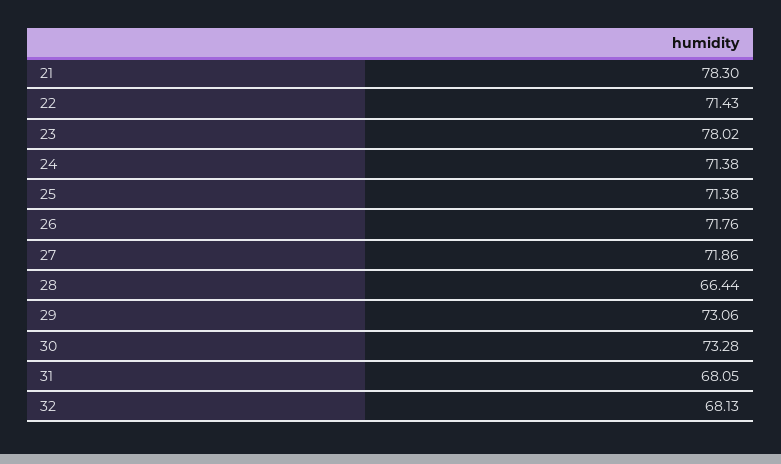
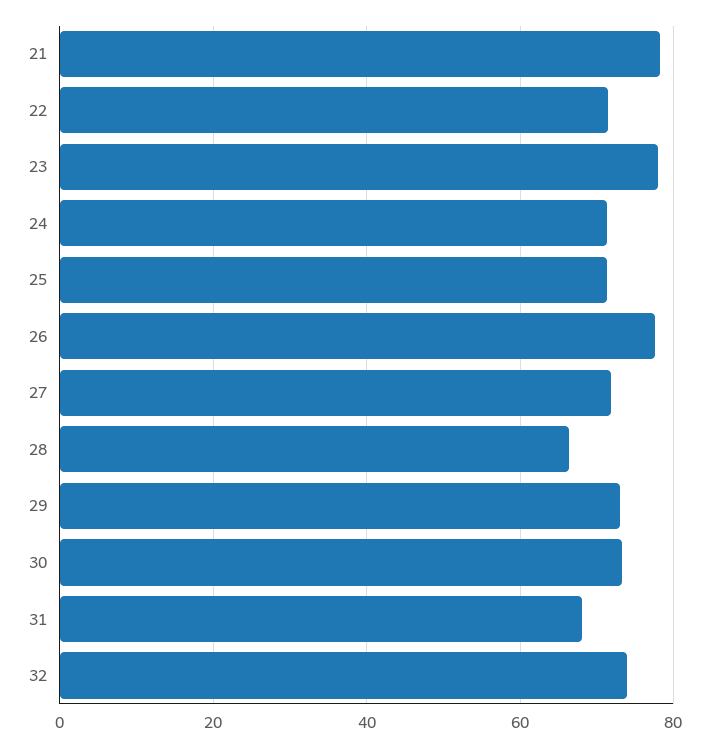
26: 71.76 -> 78
32: 68.13 -> 74

